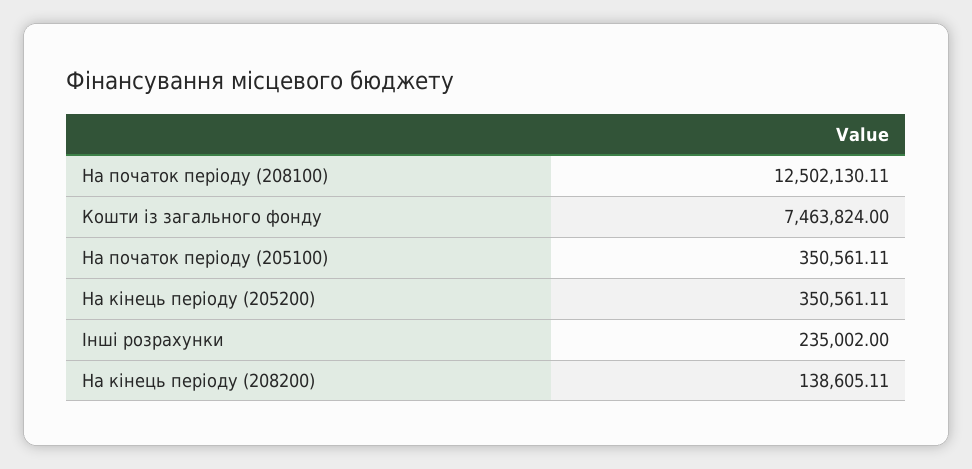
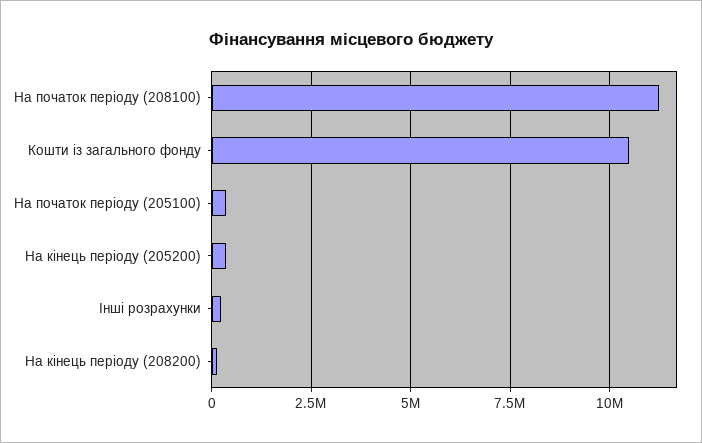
На початок періоду (208100): 12502130.11 -> 11250000
Кошти із загального фонду: 7463824 -> 10500000

